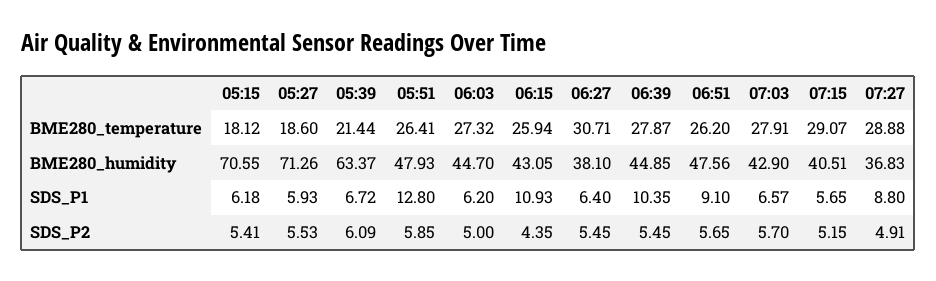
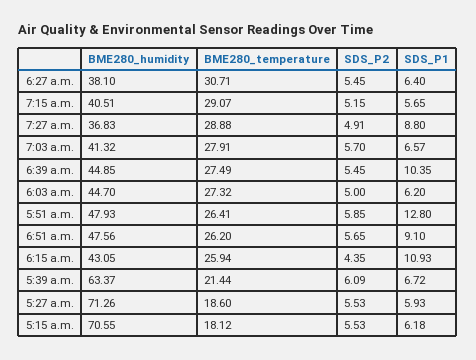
06:39, BME280_temperature: 27.87 -> 27.49
07:03, BME280_humidity: 42.9 -> 41.32
05:15, SDS_P2: 5.41 -> 5.53

